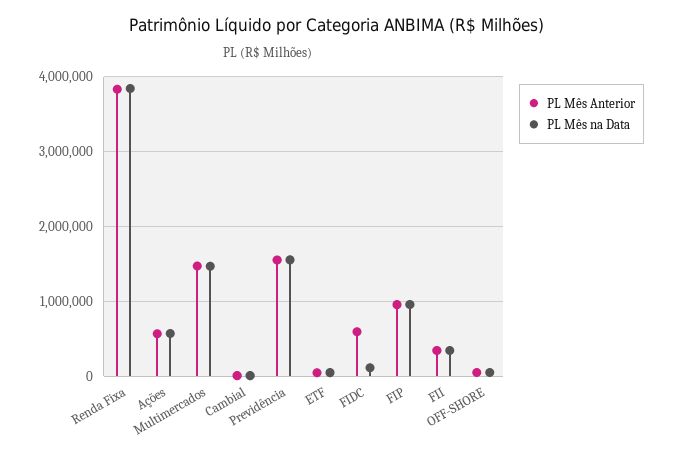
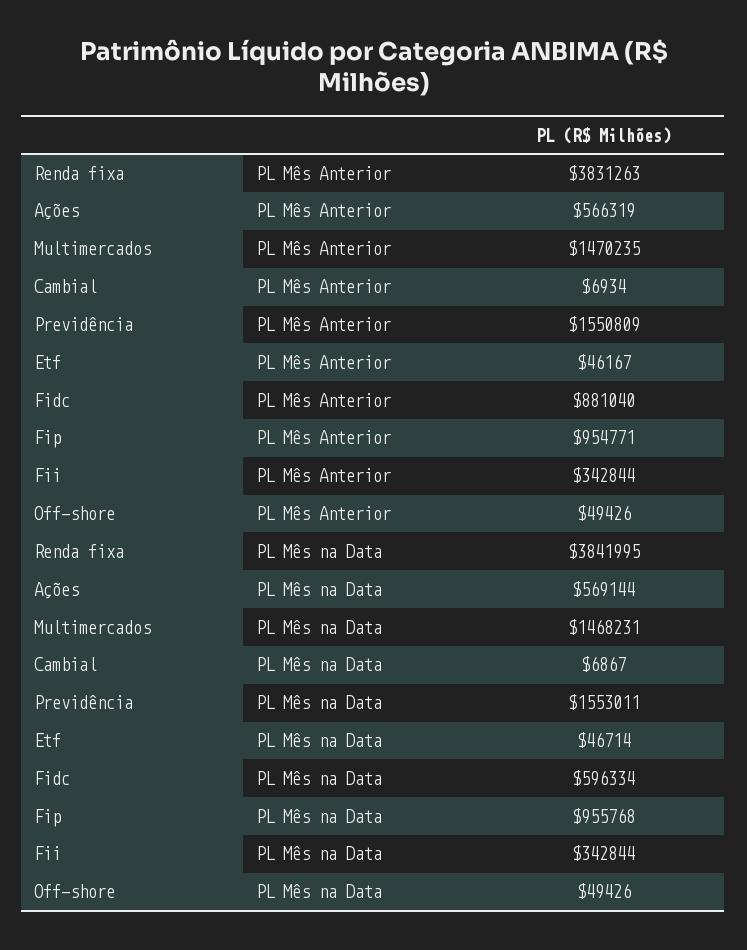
PL Mês Anterior, FIDC: 600000 -> 881040
PL Mês na Data, FIDC: 100000 -> 596334

